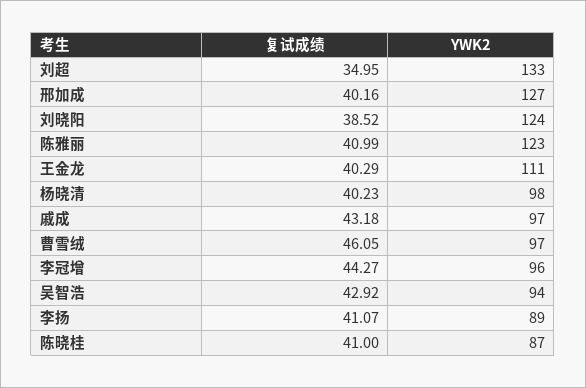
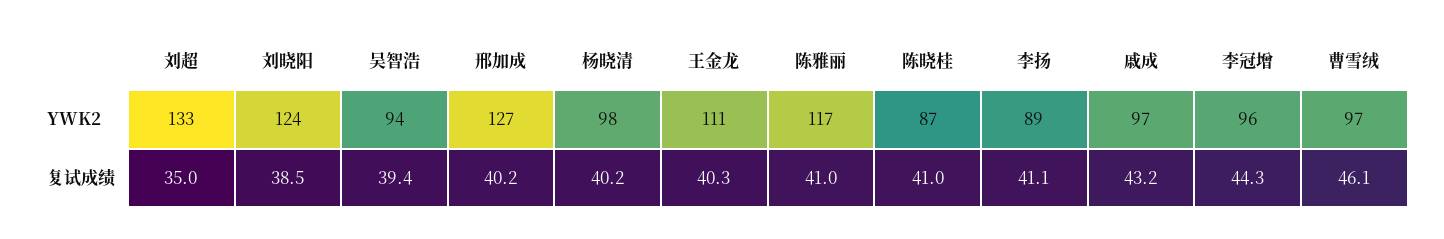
YWK2, 陈雅丽: 123 -> 117
复试成绩, 吴智浩: 42.92 -> 39.4

